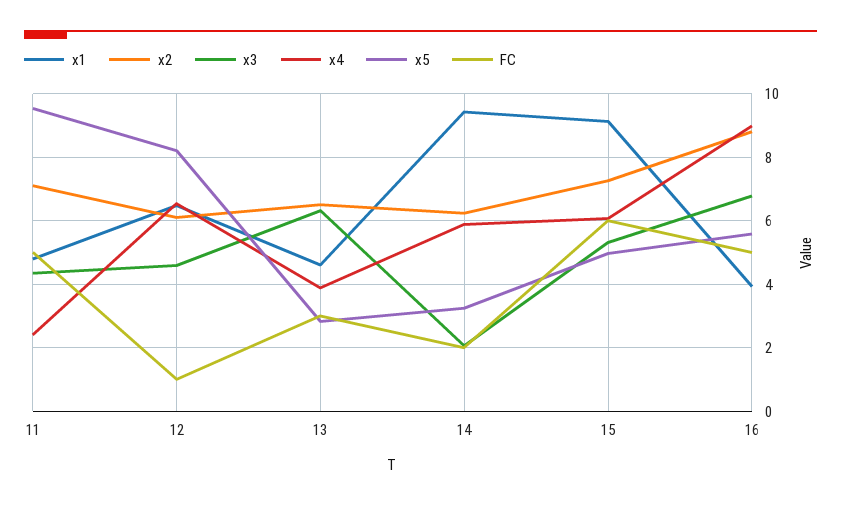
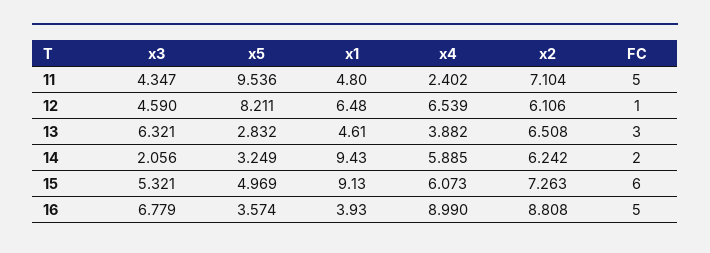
x5, 16: 5.6 -> 3.574

